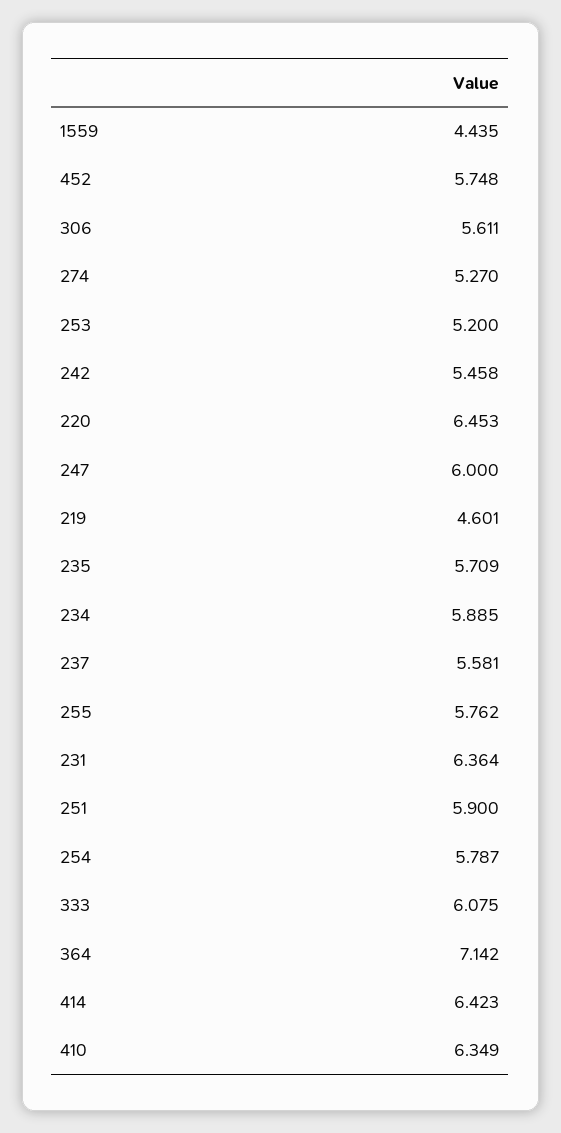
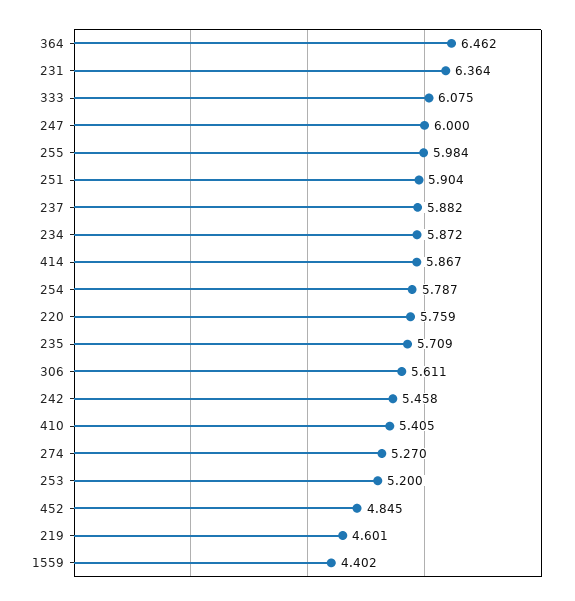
1559: 4.435 -> 4.402
452: 5.748 -> 4.845
220: 6.453 -> 5.759
234: 5.885 -> 5.872
237: 5.581 -> 5.882
255: 5.762 -> 5.984
251: 5.9 -> 5.904
364: 7.142 -> 6.462
414: 6.423 -> 5.867
410: 6.349 -> 5.405

